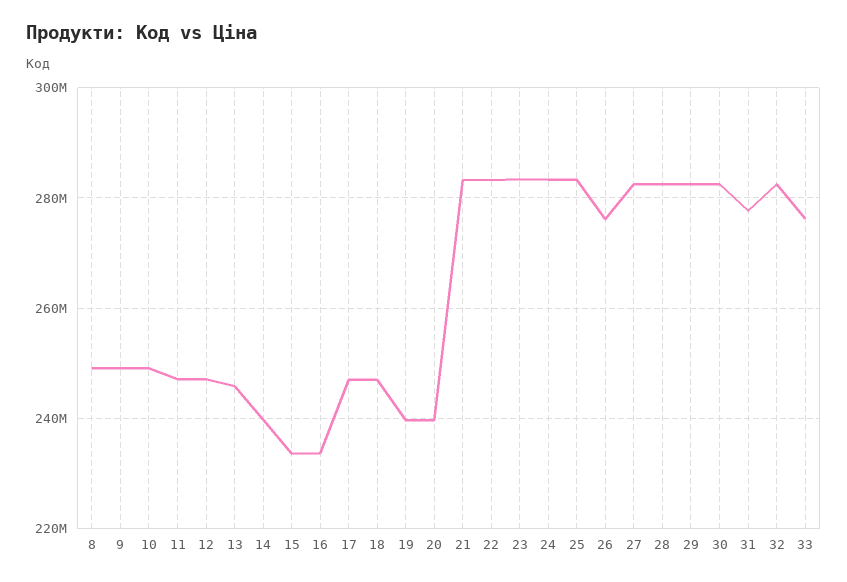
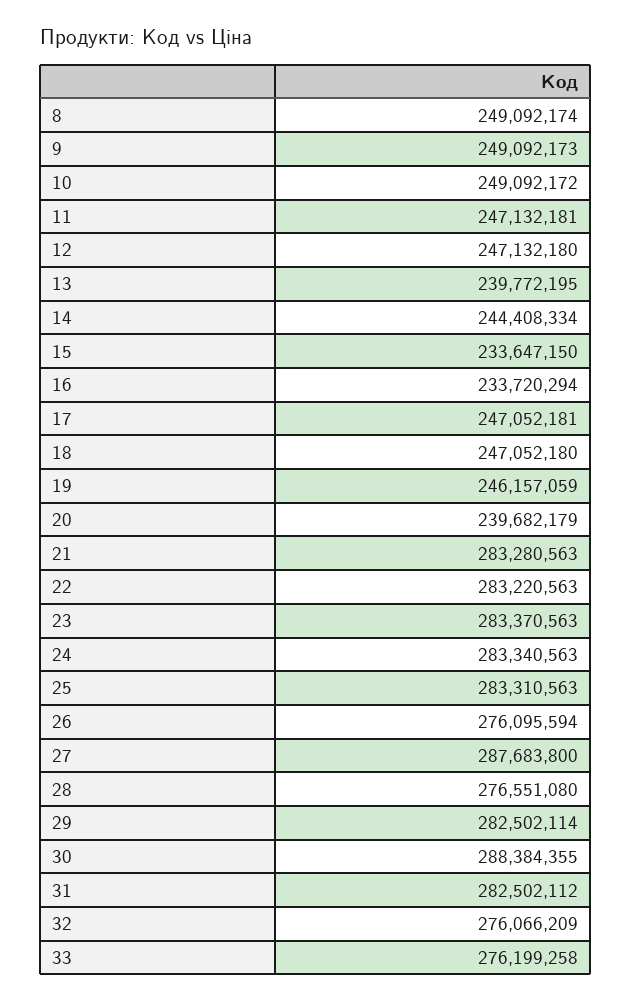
13: 246000000 -> 239772195
14: 240000000 -> 244408334
19: 240000000 -> 246157059
27: 282000000 -> 287683800
28: 282000000 -> 276551080
30: 282000000 -> 288384355
31: 278000000 -> 282502112
32: 282000000 -> 276066209

